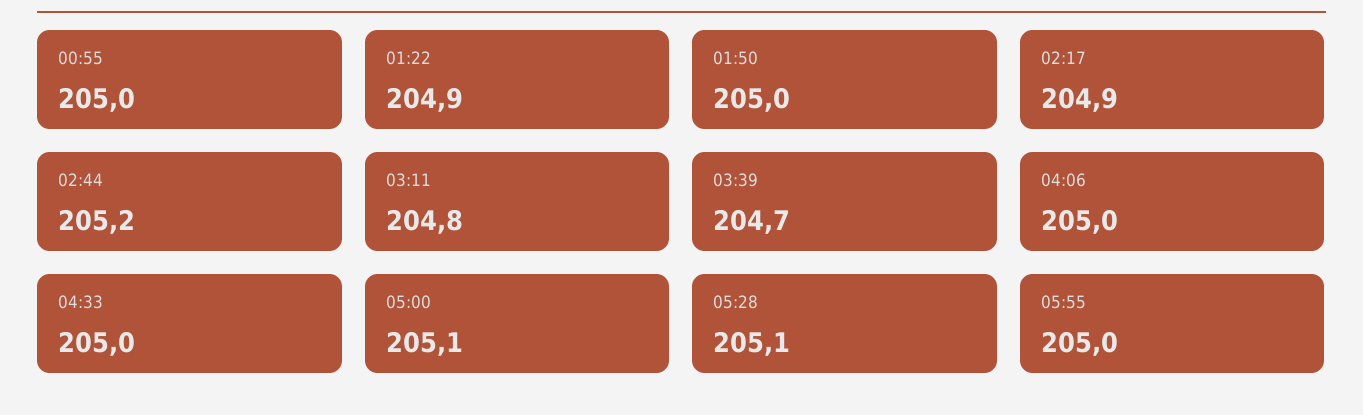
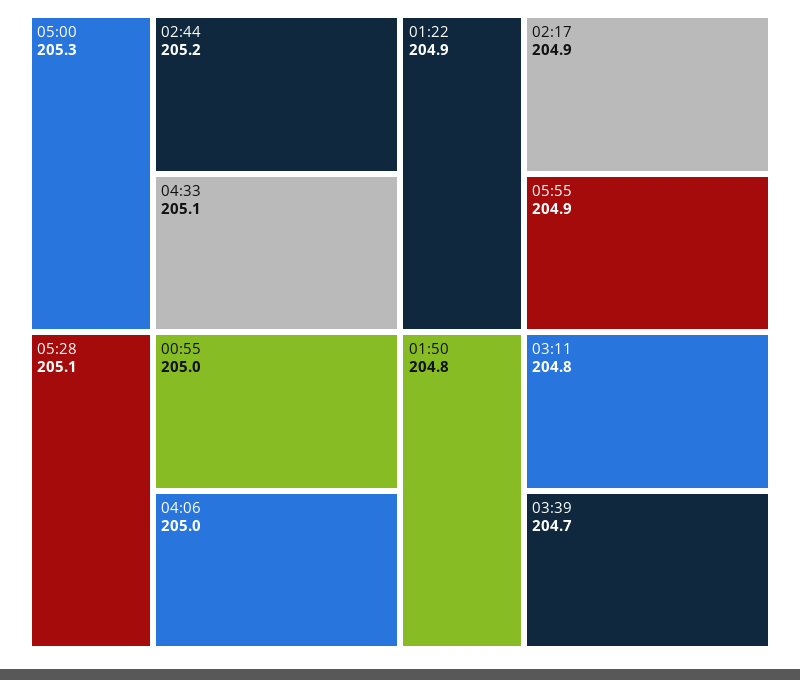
01:50: 205 -> 204.8
04:33: 205 -> 205.1
05:00: 205.1 -> 205.3
05:55: 205 -> 204.9

